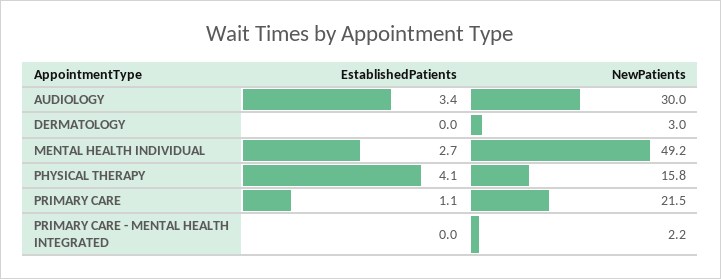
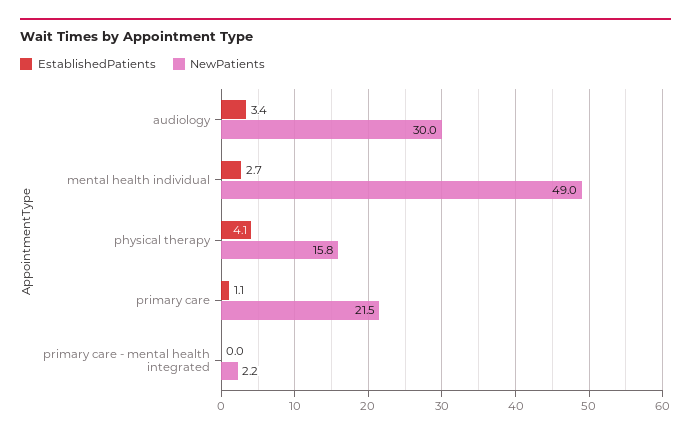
EstablishedPatients, DERMATOLOGY: 0 -> none
NewPatients, DERMATOLOGY: 3 -> none
NewPatients, MENTAL HEALTH INDIVIDUAL: 49.2 -> 49

